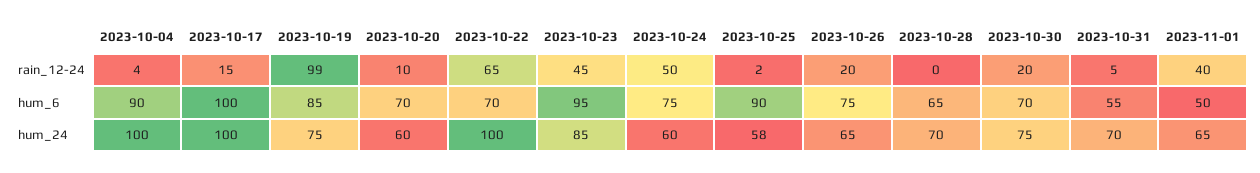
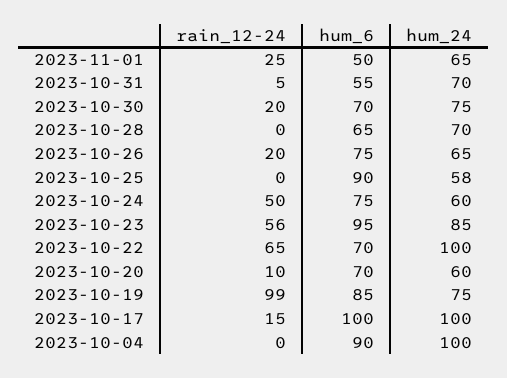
2023-10-04, rain_12-24: 4 -> 0
2023-10-23, rain_12-24: 45 -> 56
2023-10-25, rain_12-24: 2 -> 0
2023-11-01, rain_12-24: 40 -> 25

